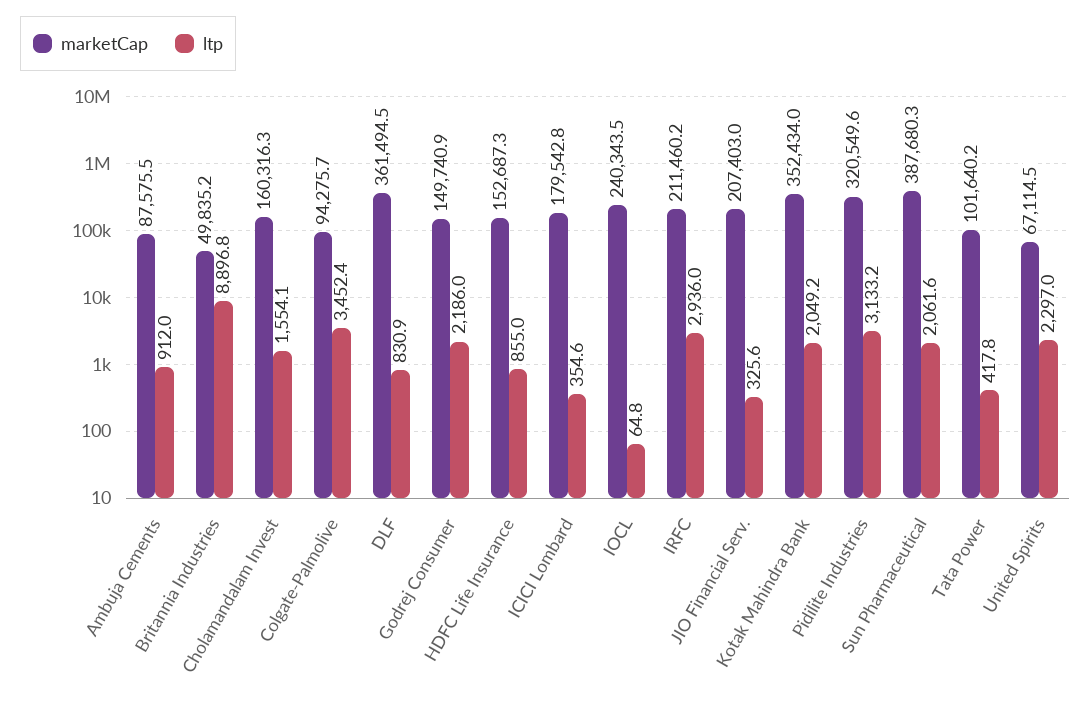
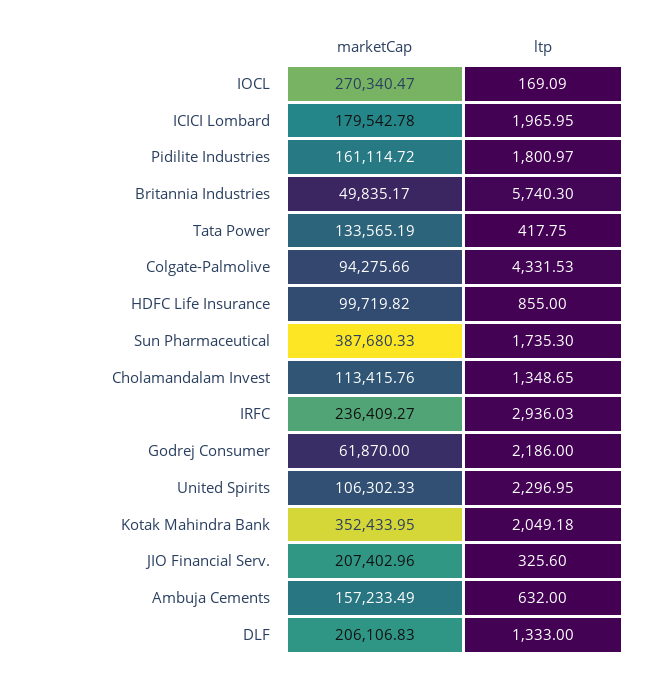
marketCap, Ambuja Cements: 87575.5 -> 157233.49
ltp, Ambuja Cements: 912 -> 632
ltp, Britannia Industries: 8896.8 -> 5740.3
marketCap, Cholamandalam Invest: 160316.3 -> 113415.76
ltp, Cholamandalam Invest: 1554.1 -> 1348.65
ltp, Colgate-Palmolive: 3452.4 -> 4331.53
marketCap, DLF: 361494.5 -> 206106.83
ltp, DLF: 830.9 -> 1333
marketCap, Godrej Consumer: 149740.9 -> 61870
marketCap, HDFC Life Insurance: 152687.3 -> 99719.82
ltp, ICICI Lombard: 354.6 -> 1965.95
marketCap, IOCL: 240343.5 -> 270340.47
ltp, IOCL: 64.8 -> 169.09
marketCap, IRFC: 211460.2 -> 236409.27
marketCap, Pidilite Industries: 320549.6 -> 161114.72
ltp, Pidilite Industries: 3133.2 -> 1800.97
ltp, Sun Pharmaceutical: 2061.6 -> 1735.3
marketCap, Tata Power: 101640.2 -> 133565.19
marketCap, United Spirits: 67114.5 -> 106302.33

